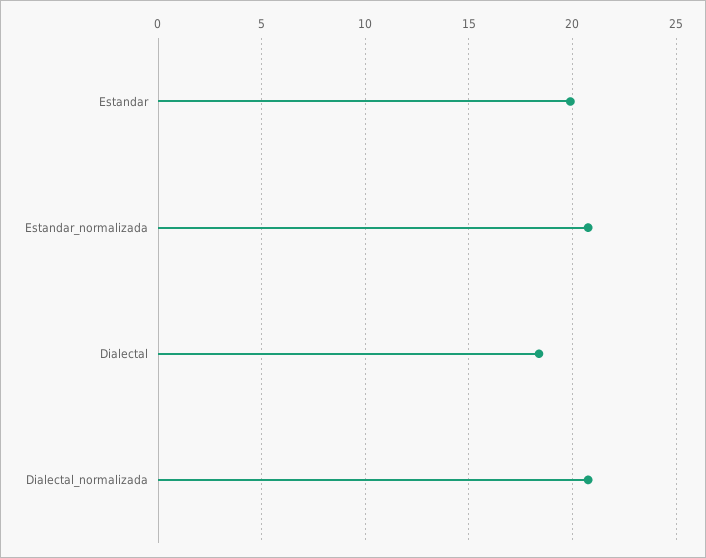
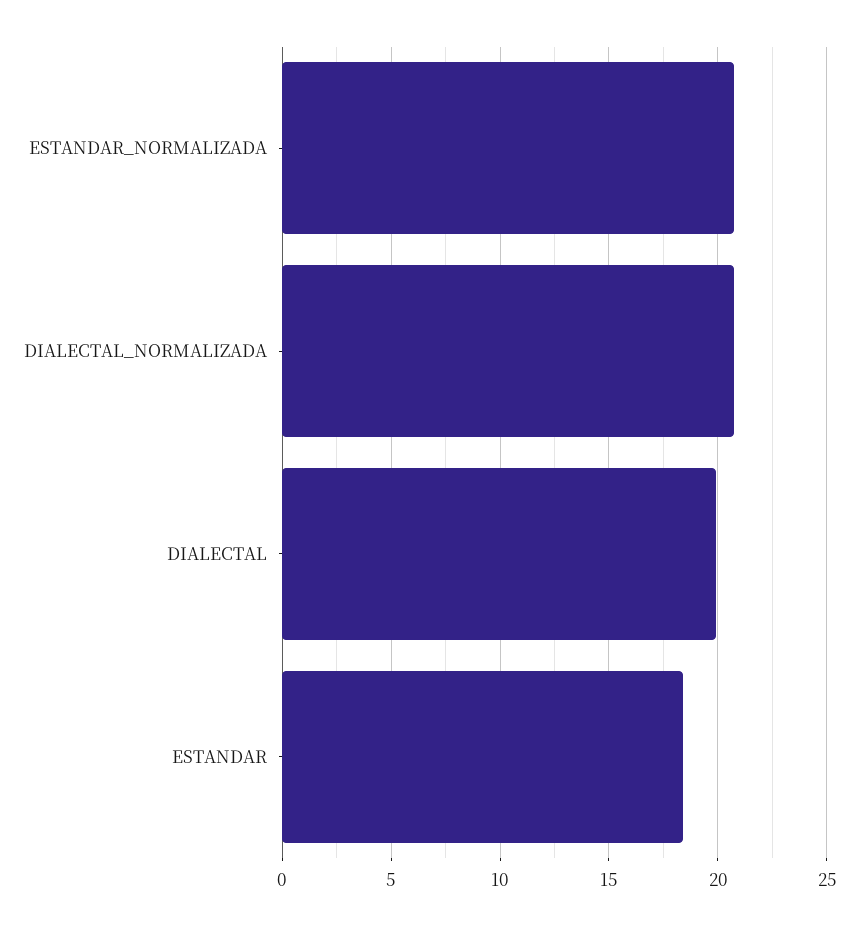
Estandar: 20 -> 18.5
Dialectal: 18.5 -> 20

